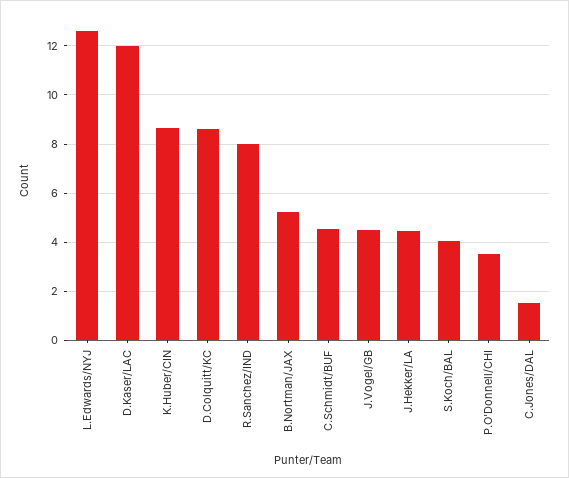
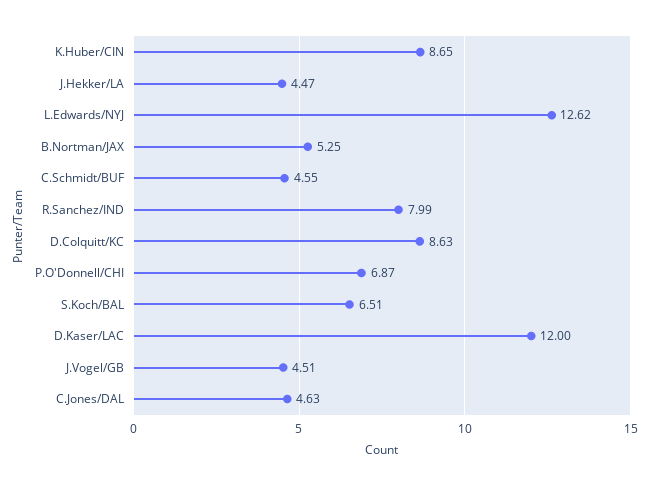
S.Koch/BAL: 4 -> 6.51
P.O'Donnell/CHI: 3.5 -> 6.87
C.Jones/DAL: 1.5 -> 4.63

